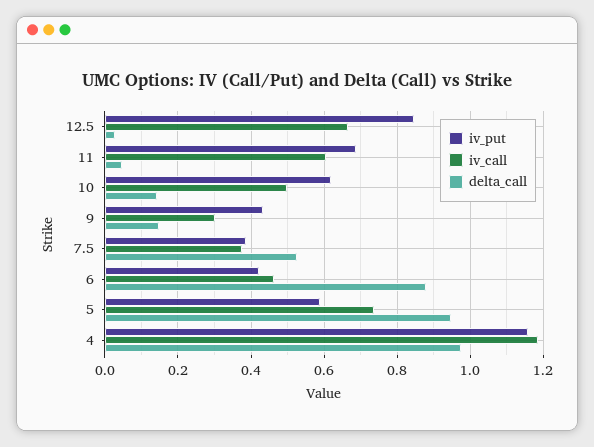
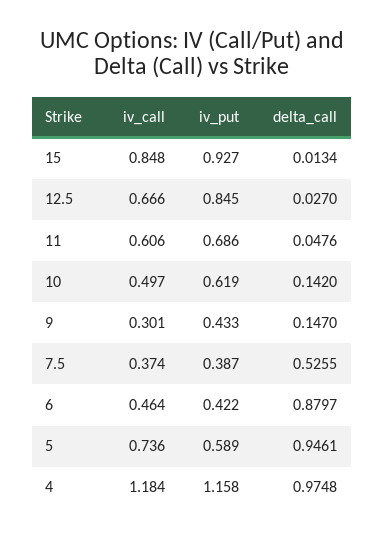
iv_call, 15: none -> 0.848
iv_put, 15: none -> 0.927
delta_call, 15: none -> 0.0134

